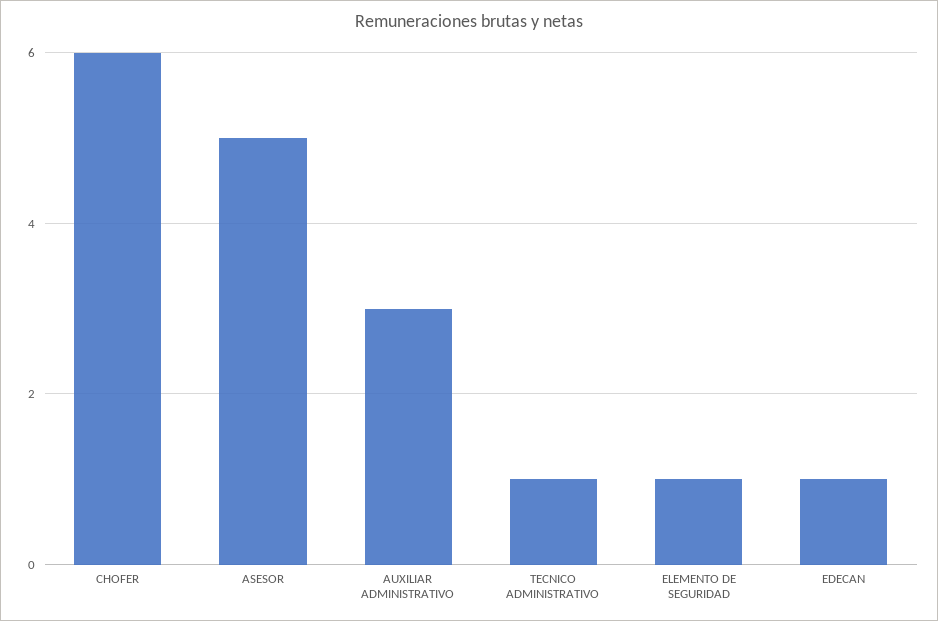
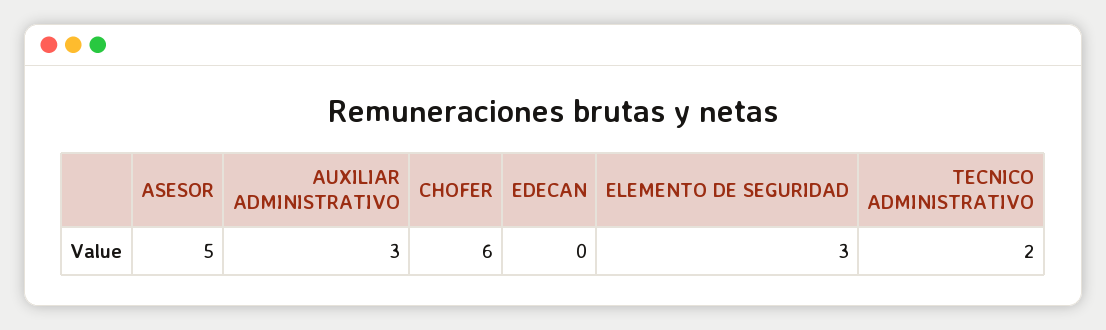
TECNICO ADMINISTRATIVO: 1 -> 2
ELEMENTO DE SEGURIDAD: 1 -> 3
EDECAN: 1 -> 0

